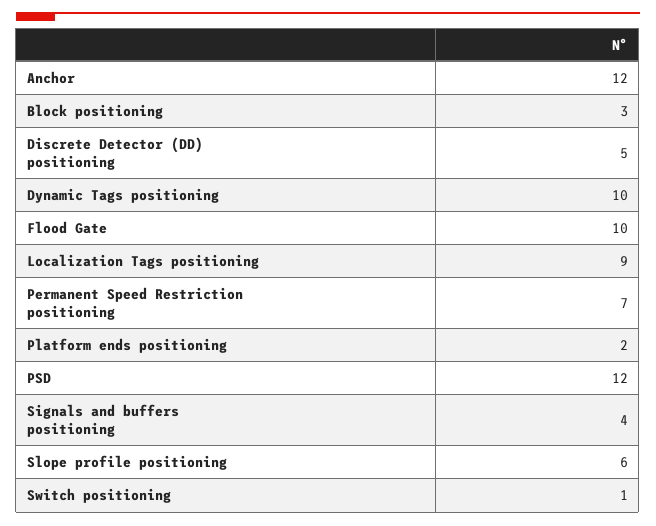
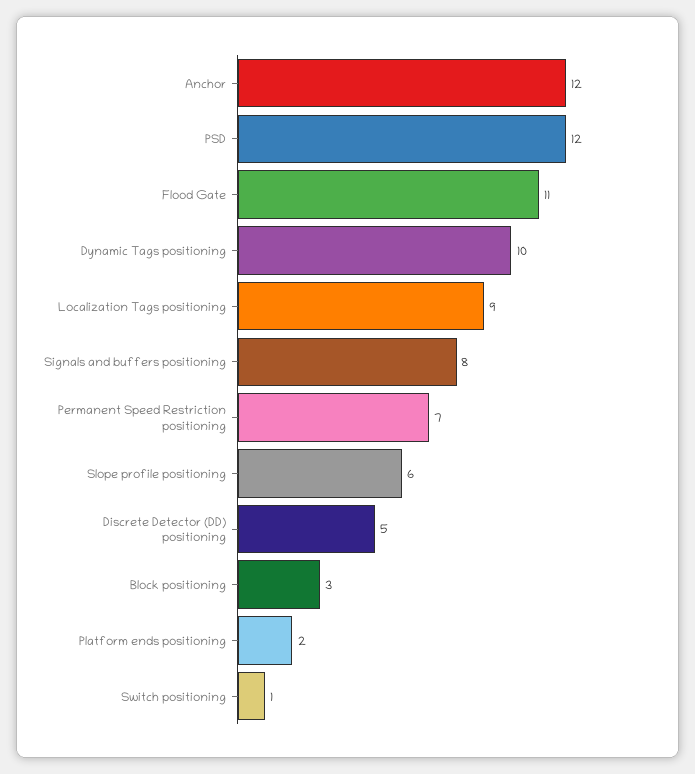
Flood Gate: 10 -> 11
Signals and buffers positioning: 4 -> 8

